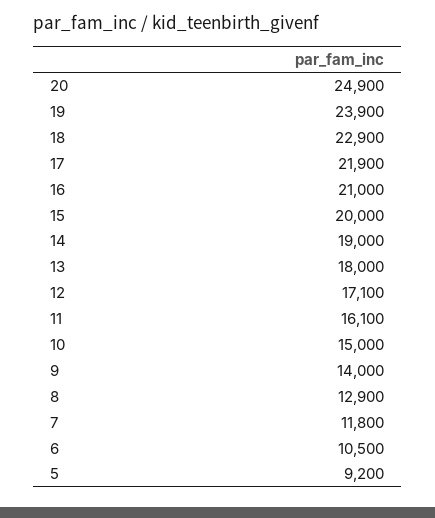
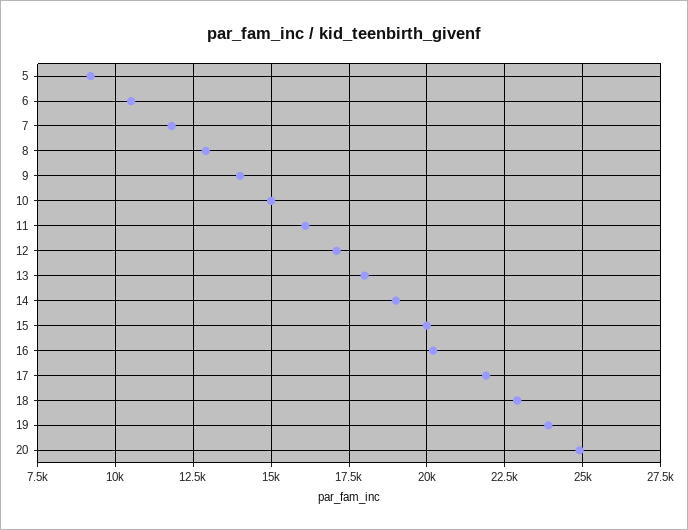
16: 21000 -> 20250

